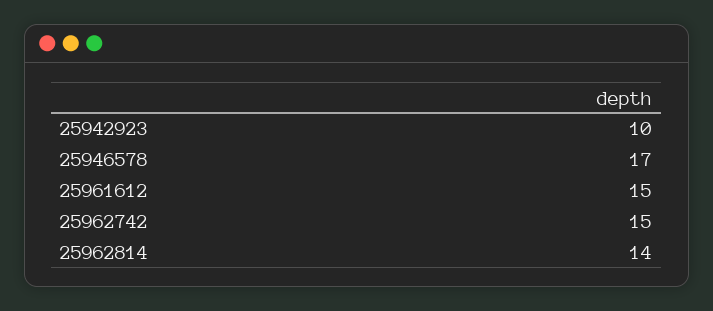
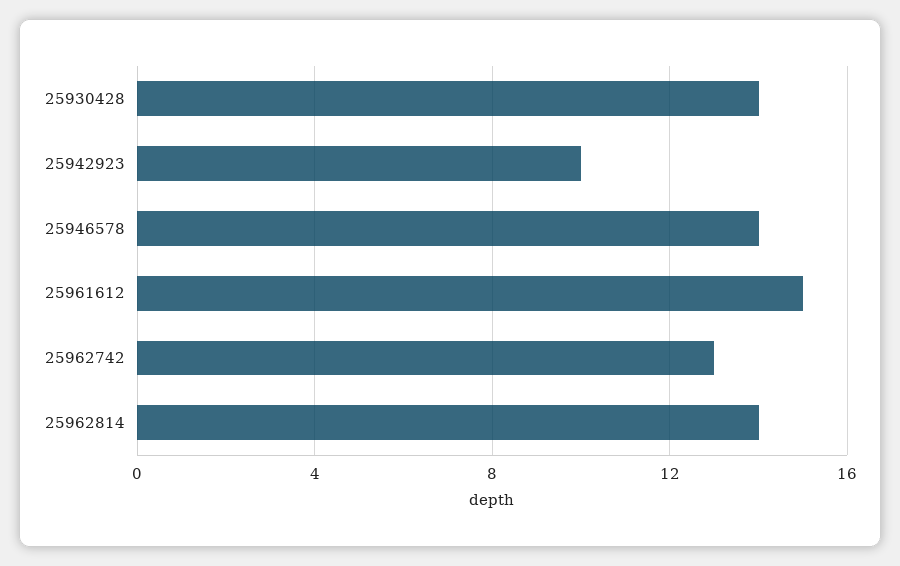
25946578: 17 -> 14
25962742: 15 -> 13
25930428: none -> 14

